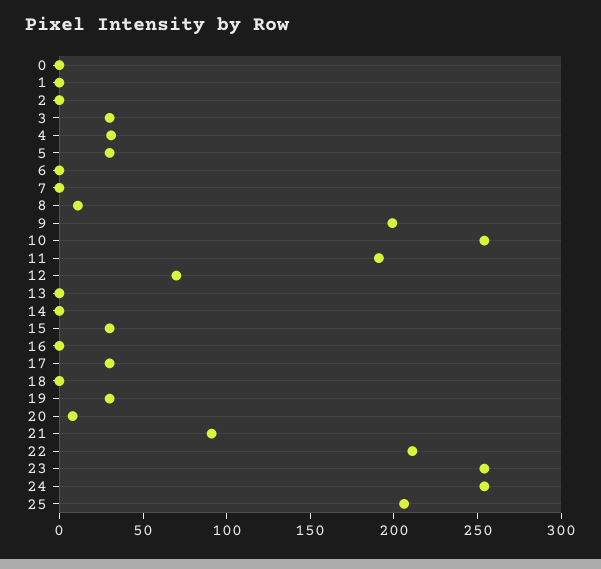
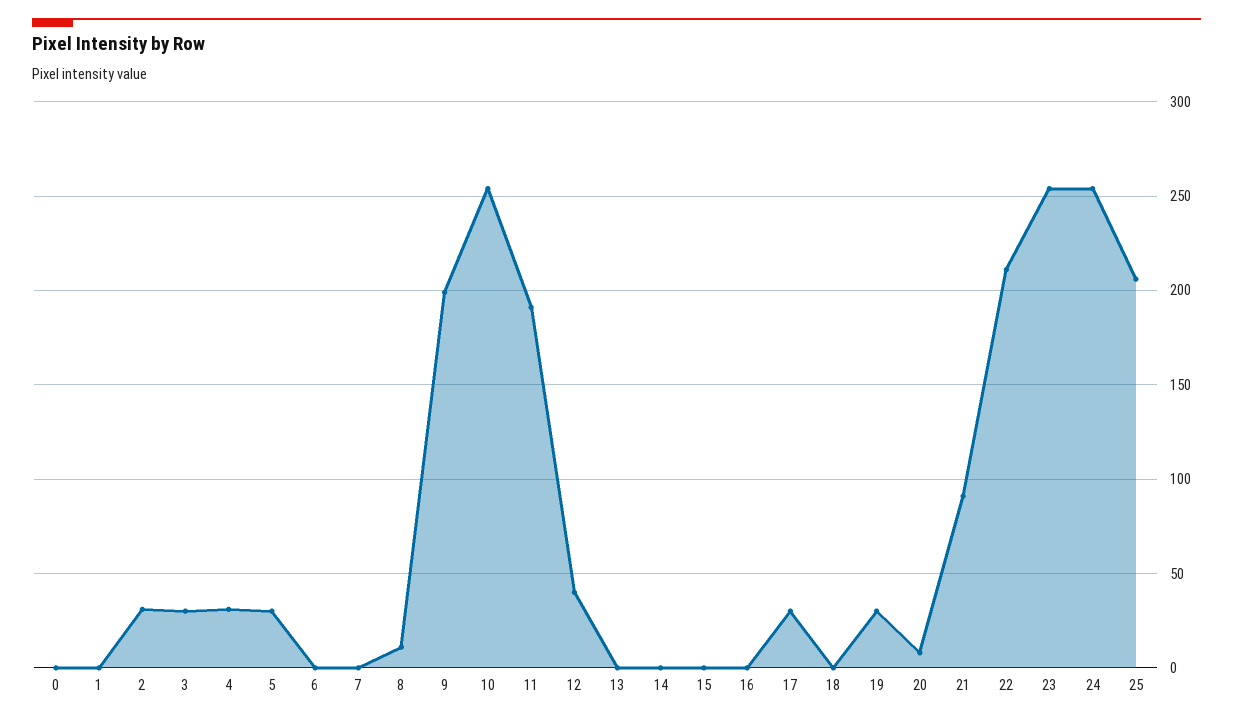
2: 0 -> 30
12: 70 -> 40
15: 30 -> 0

